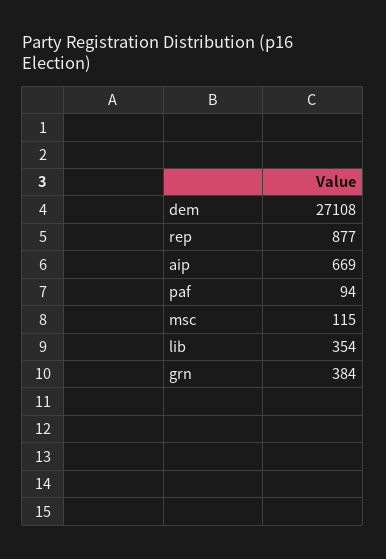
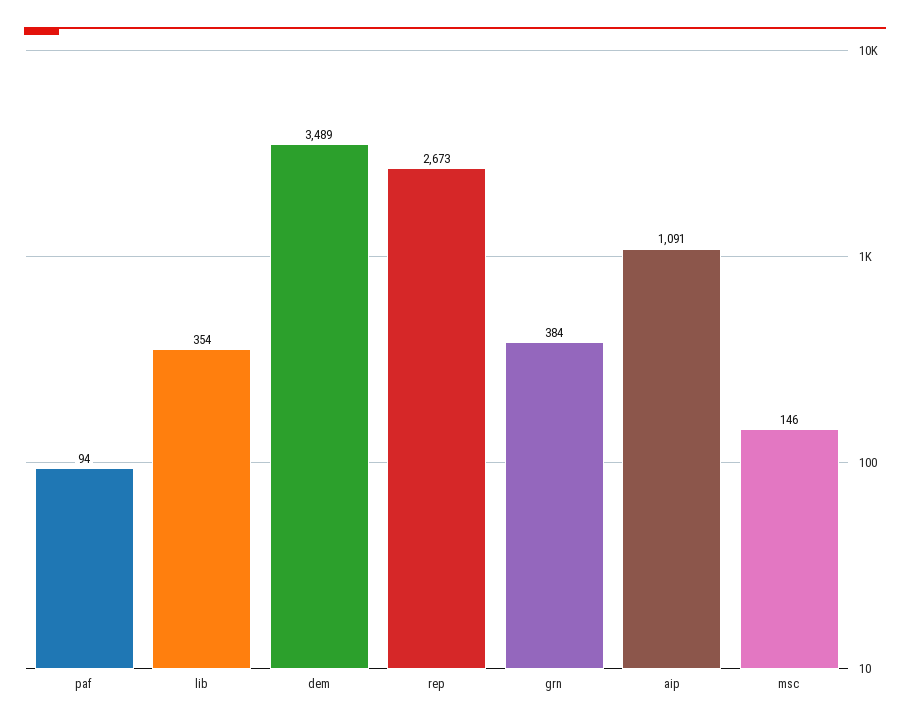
dem: 27108 -> 3489
rep: 877 -> 2673
aip: 669 -> 1091
msc: 115 -> 146

